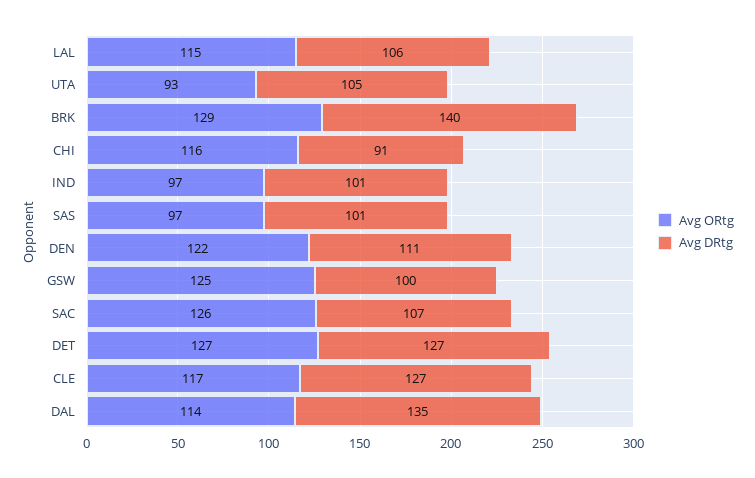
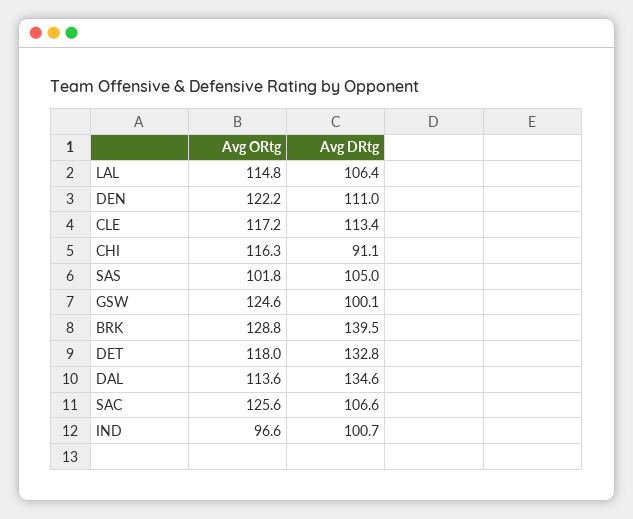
Avg ORtg, UTA: 93 -> none
Avg DRtg, UTA: 105 -> none
Avg ORtg, SAS: 97 -> 101.8
Avg DRtg, SAS: 101 -> 105
Avg ORtg, DET: 127 -> 118
Avg DRtg, DET: 127 -> 132.8
Avg DRtg, CLE: 127 -> 113.4

